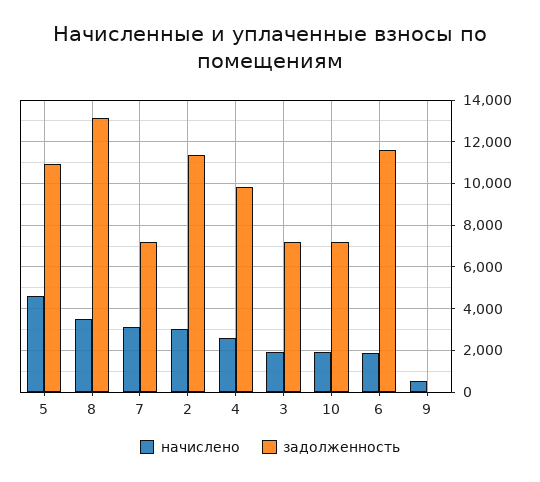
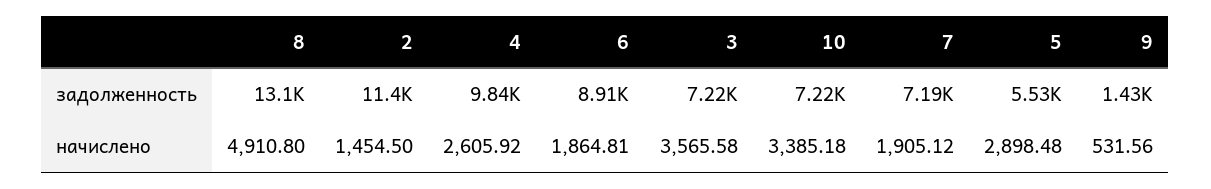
начислено, 5: 4500 -> 2898.48
задолженность, 5: 11000 -> 5530
начислено, 8: 3500 -> 4910.8
начислено, 7: 3000 -> 1905.12
начислено, 2: 3000 -> 1454.5
начислено, 3: 2000 -> 3565.58
начислено, 10: 2000 -> 3385.18
задолженность, 6: 11500 -> 8910
задолженность, 9: 0 -> 1430

